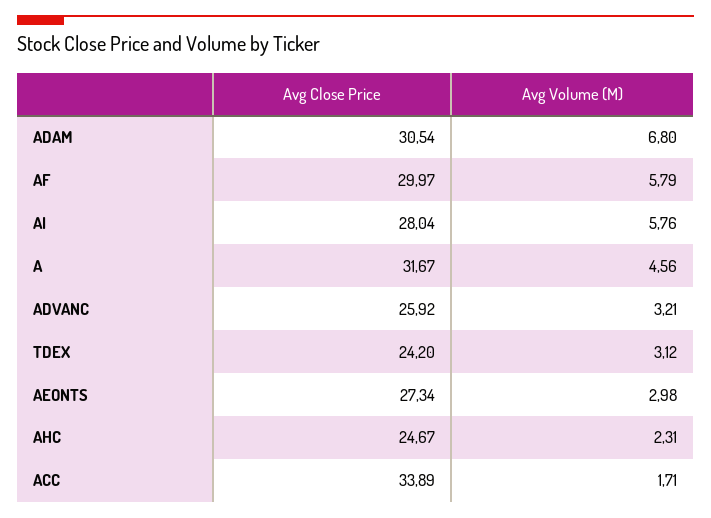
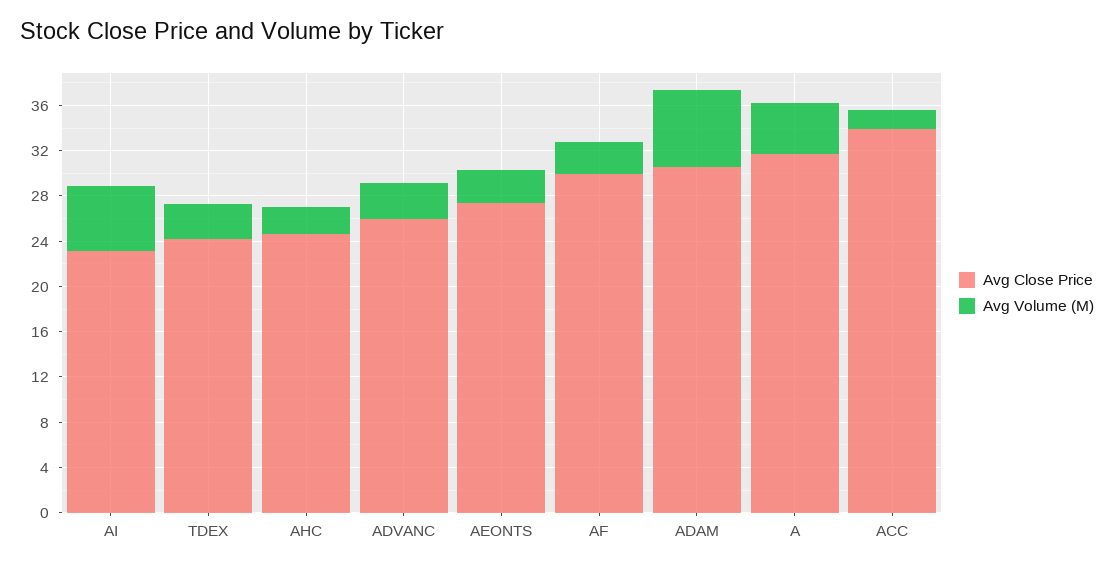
Avg Volume (M), AF: 5.79 -> 3
Avg Close Price, AI: 28.04 -> 23

